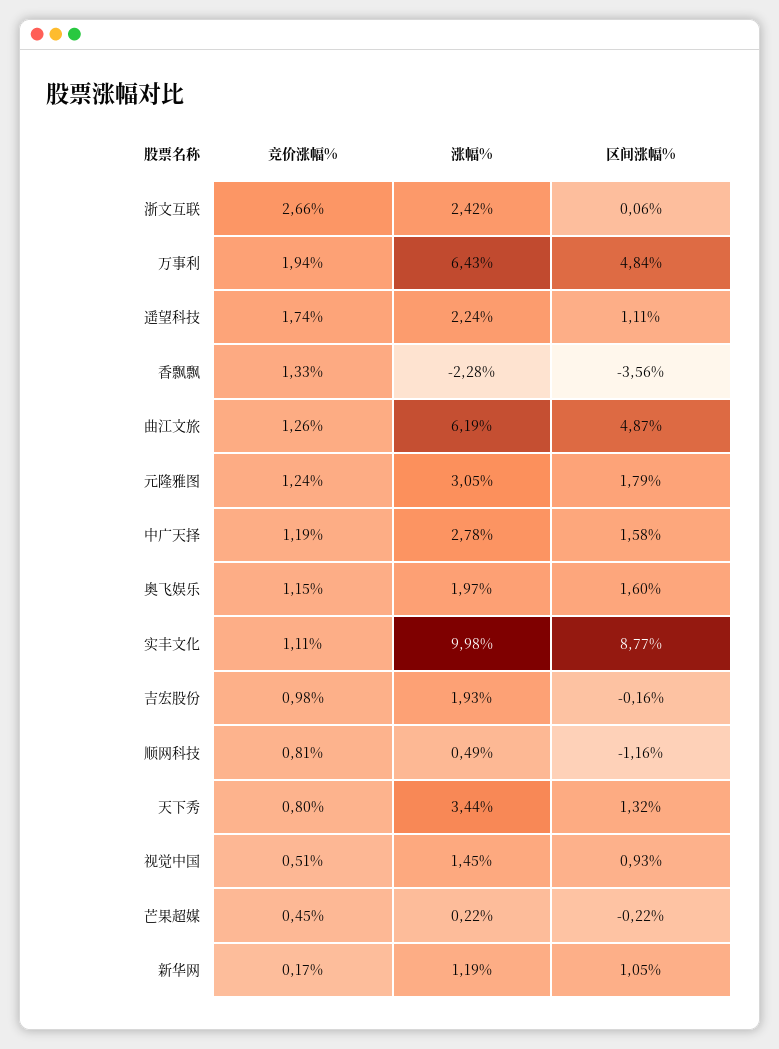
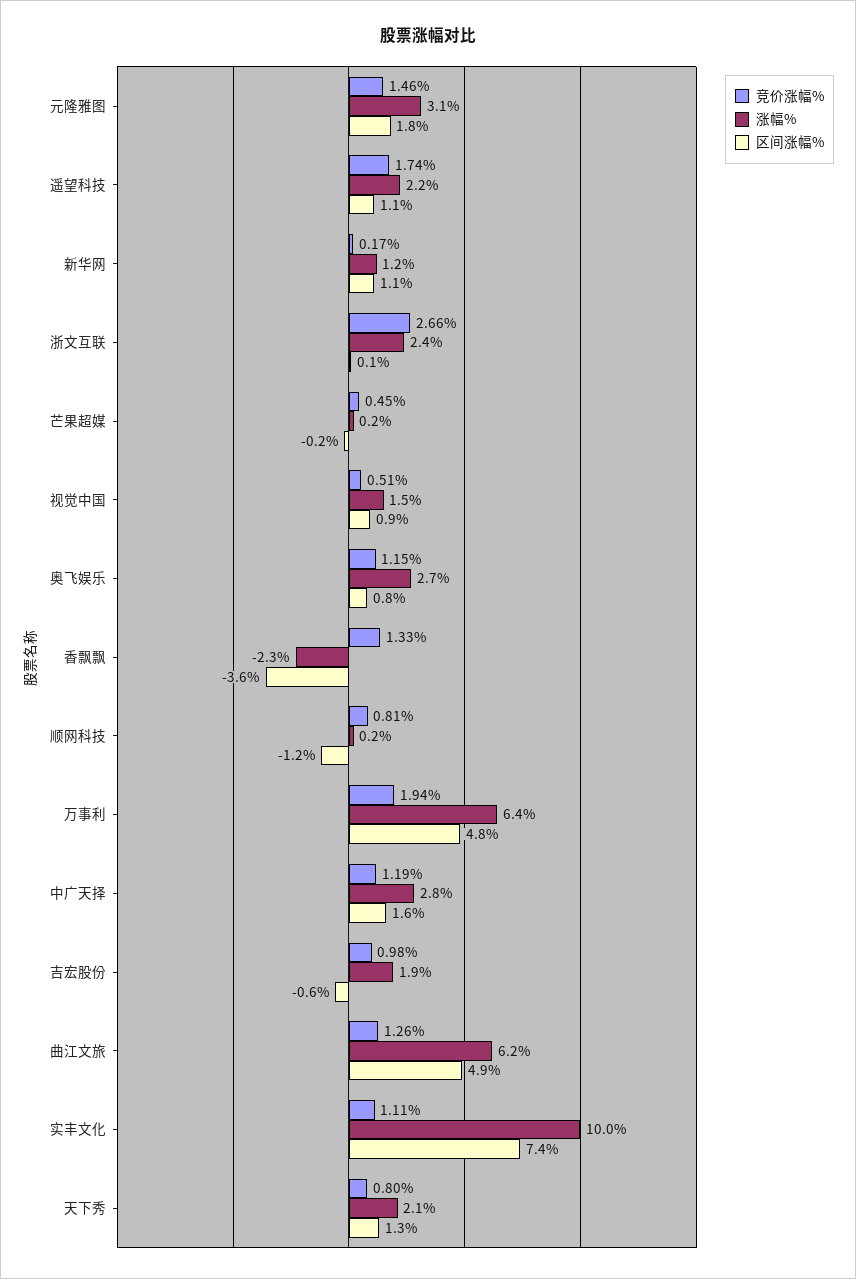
竞价涨幅%, 元隆雅图: 1.24 -> 1.46
涨幅%, 奥飞娱乐: 1.97 -> 2.7
区间涨幅%, 奥飞娱乐: 1.6 -> 0.8
区间涨幅%, 实丰文化: 8.77 -> 7.4
区间涨幅%, 吉宏股份: -0.16 -> -0.6
涨幅%, 顺网科技: 0.49 -> 0.2
涨幅%, 天下秀: 3.44 -> 2.1

